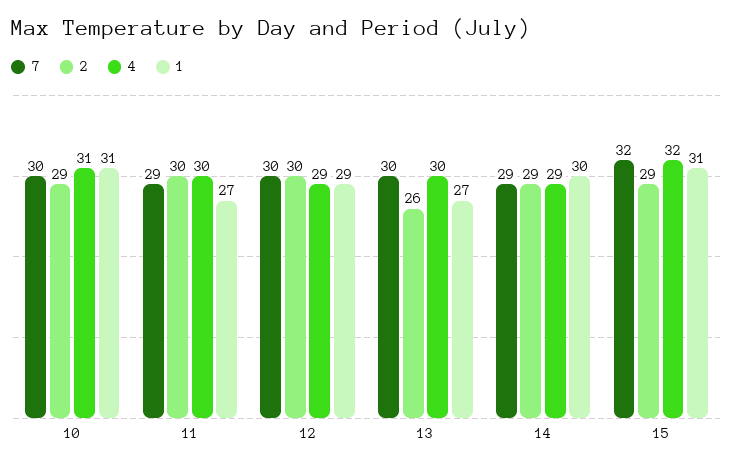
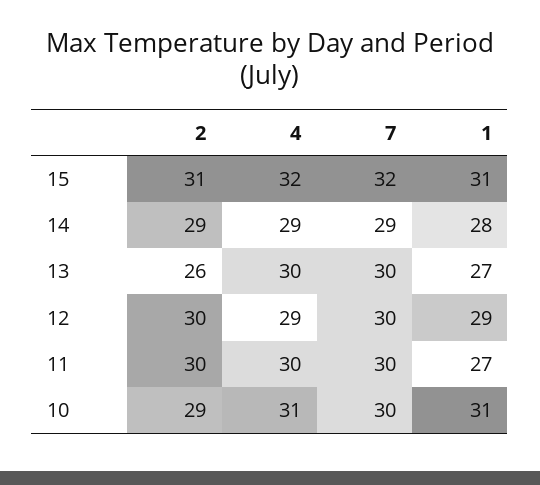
7, 11: 29 -> 30
1, 14: 30 -> 28
2, 15: 29 -> 31

